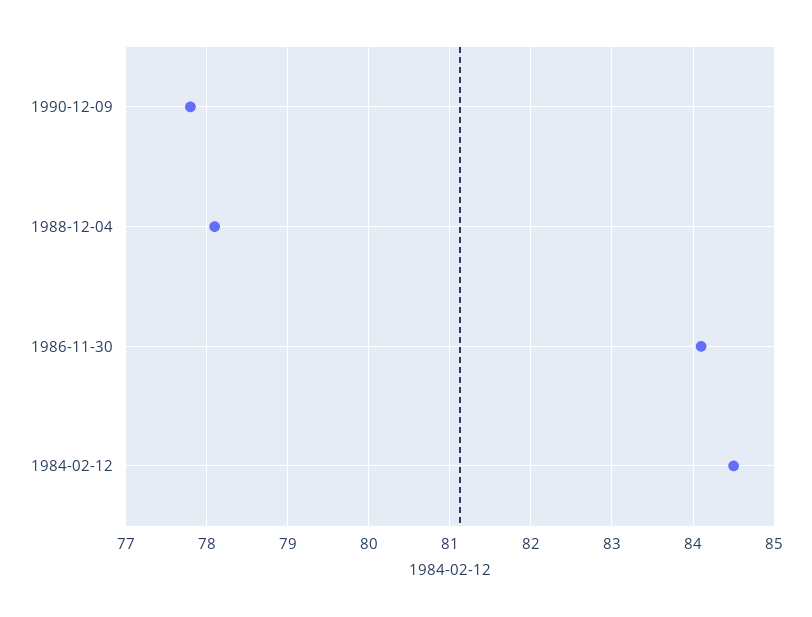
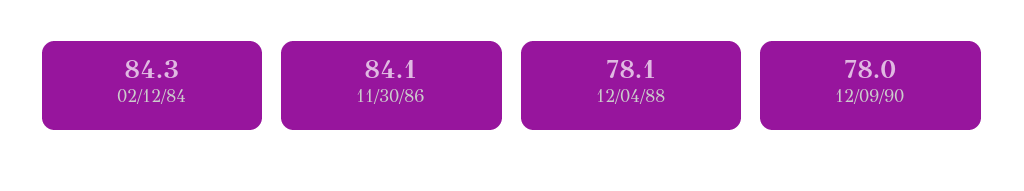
1990-12-09: 77.8 -> 78
1984-02-12: 84.5 -> 84.3

